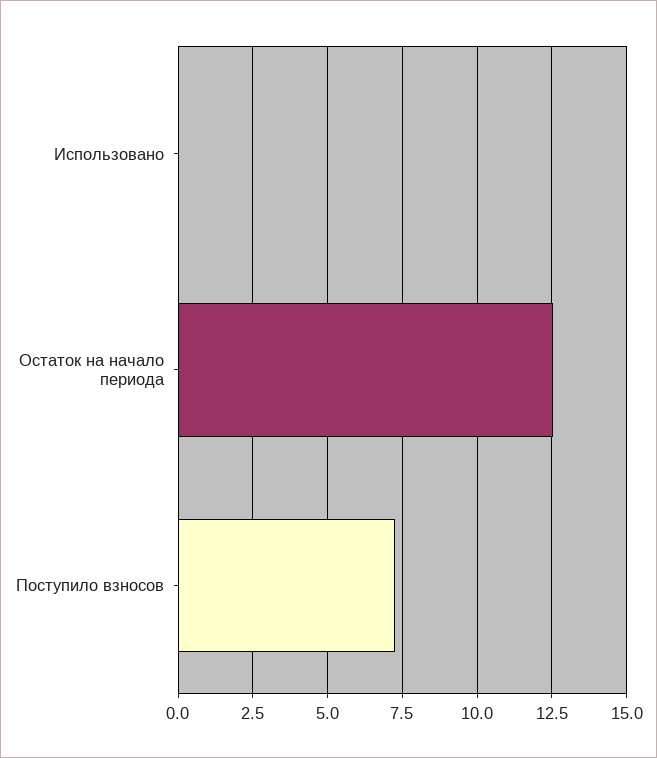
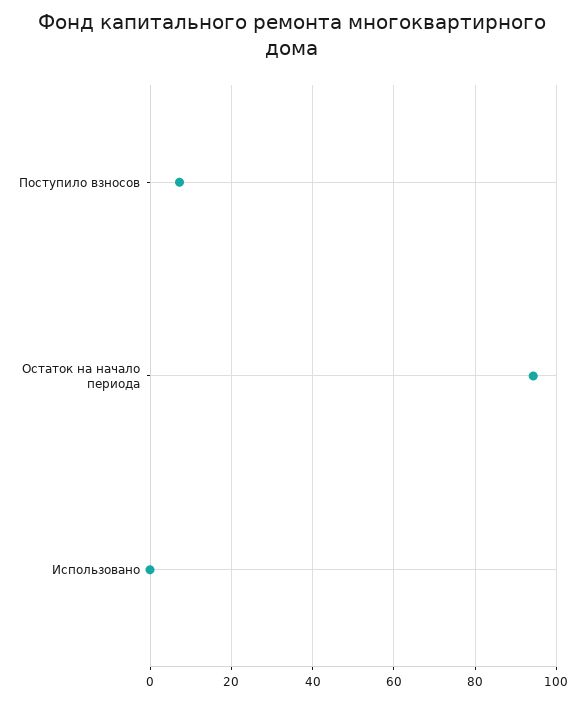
Остаток на начало периода: 12.5 -> 94

